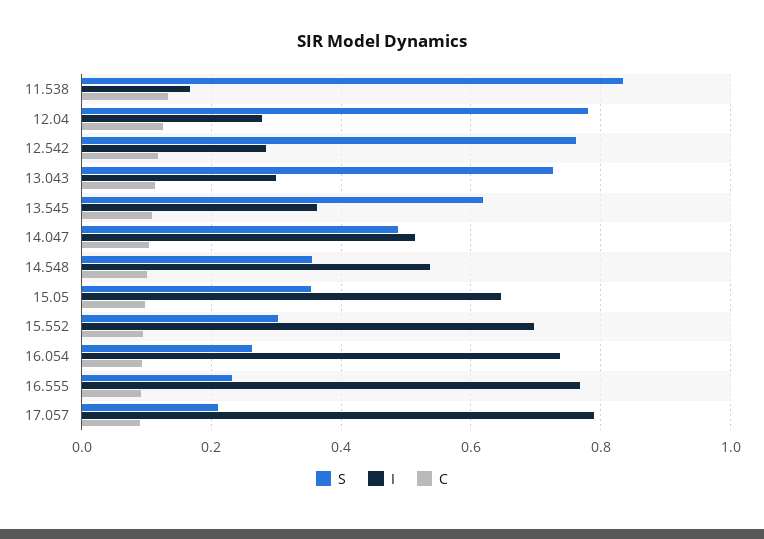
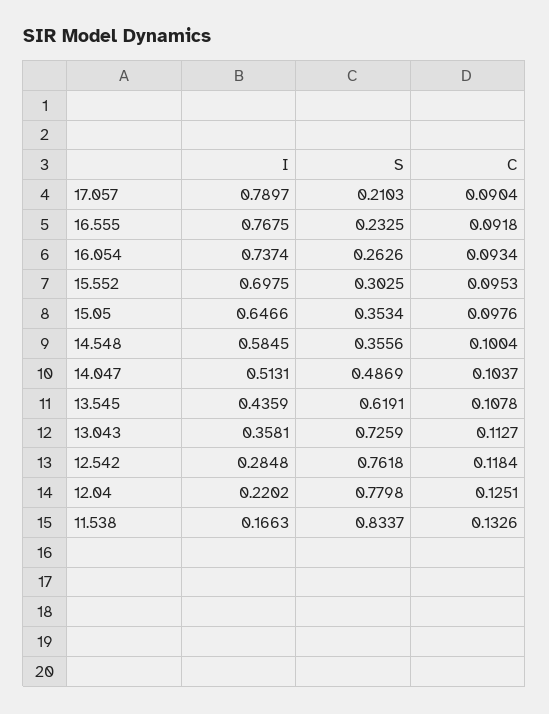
I, 12.04: 0.28 -> 0.2202
I, 13.043: 0.3 -> 0.3581
I, 13.545: 0.36 -> 0.4359
I, 14.548: 0.54 -> 0.5845

